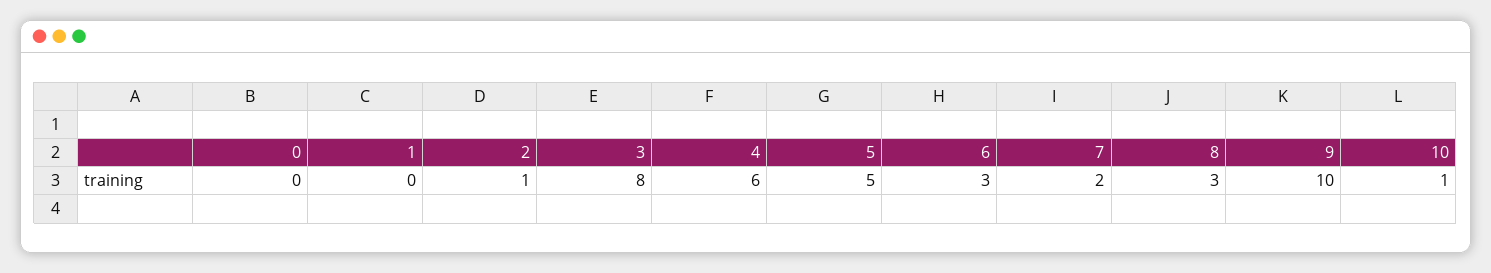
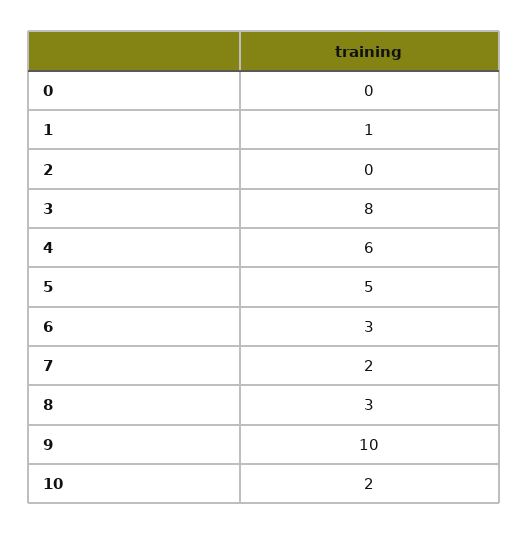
1: 0 -> 1
2: 1 -> 0
10: 1 -> 2

